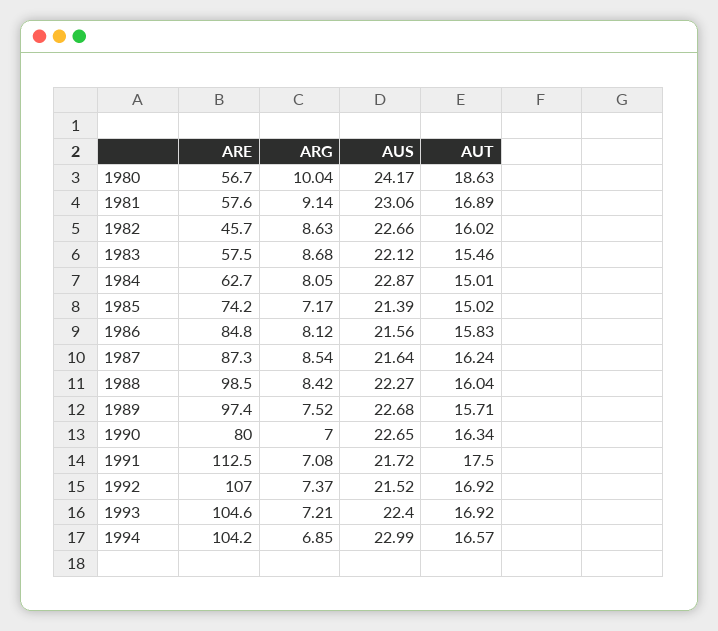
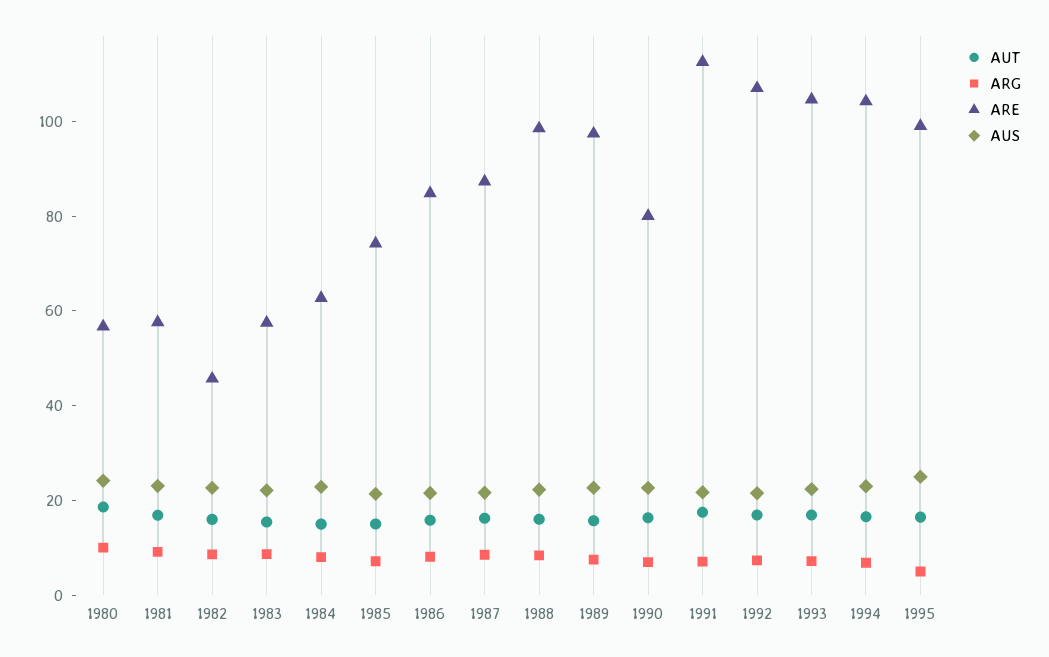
AUT, 1995: none -> 15
ARG, 1995: none -> 5
ARE, 1995: none -> 100
AUS, 1995: none -> 25

